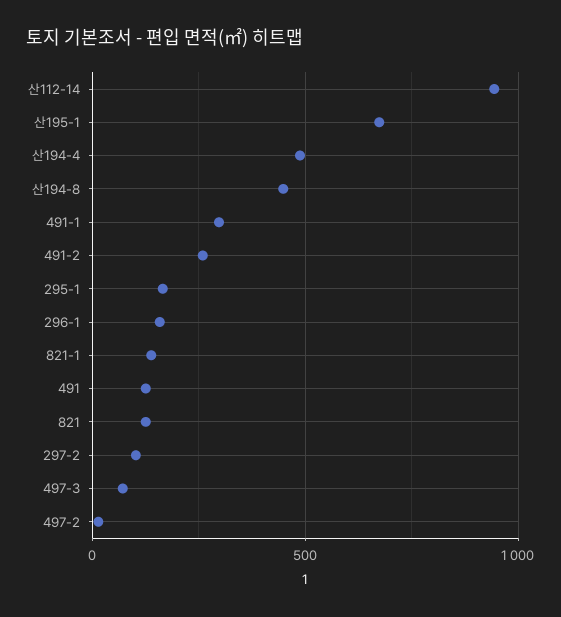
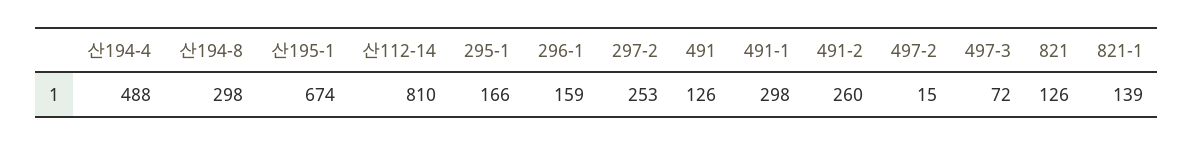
산112-14: 950 -> 810
산194-8: 450 -> 298
297-2: 100 -> 253

